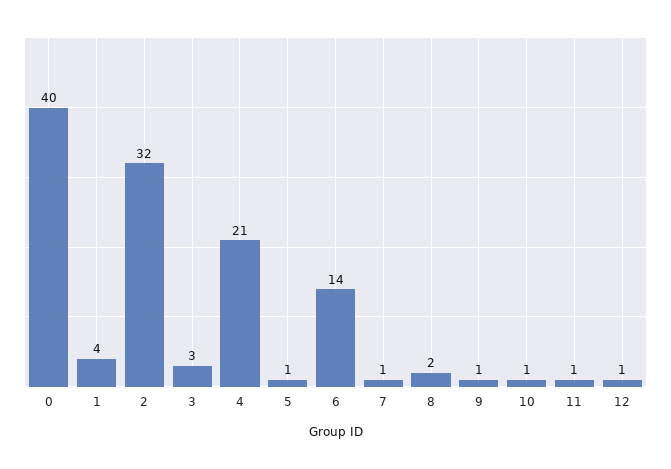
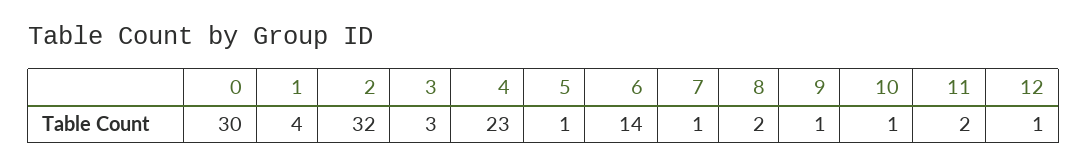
0: 40 -> 30
4: 21 -> 23
11: 1 -> 2

